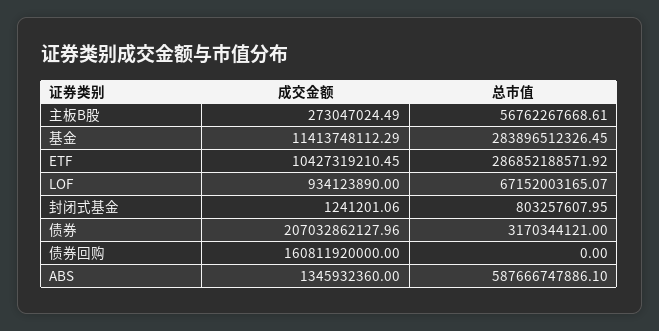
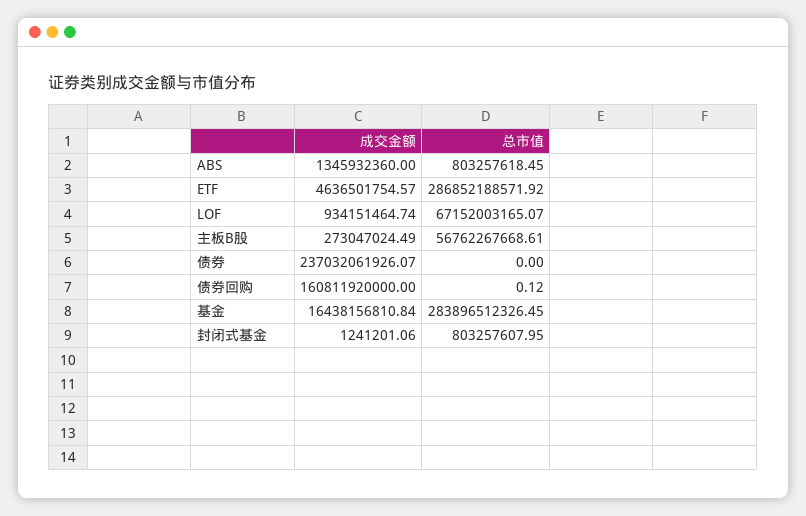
成交金额, 基金: 11413748112.29 -> 16438156810.84
成交金额, ETF: 10427319210.45 -> 4636501754.57
成交金额, LOF: 934123890 -> 934151464.74
成交金额, 债券: 207032862127.96 -> 237032061926.07
总市值, 债券: 3170344121 -> 0
总市值, 债券回购: 0 -> 0.12
总市值, ABS: 587666747886.1 -> 803257618.45

